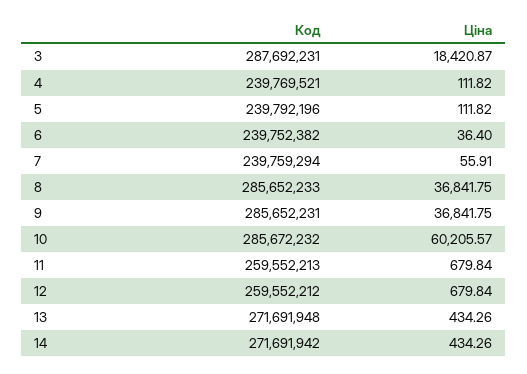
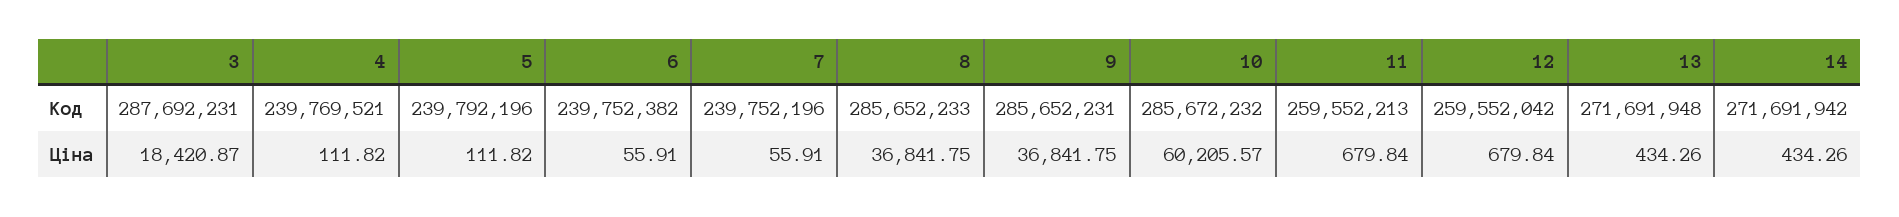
Ціна, 6: 36.4 -> 55.91
Код, 7: 239759294 -> 239752196
Код, 12: 259552212 -> 259552042

